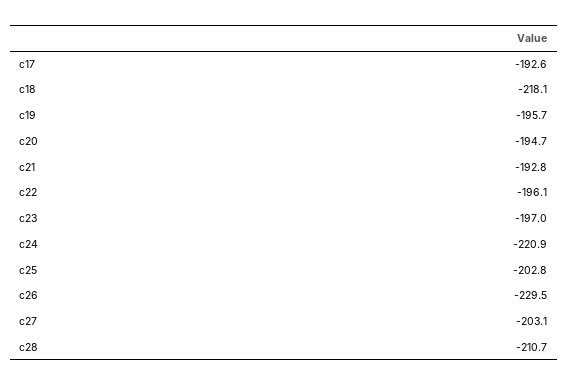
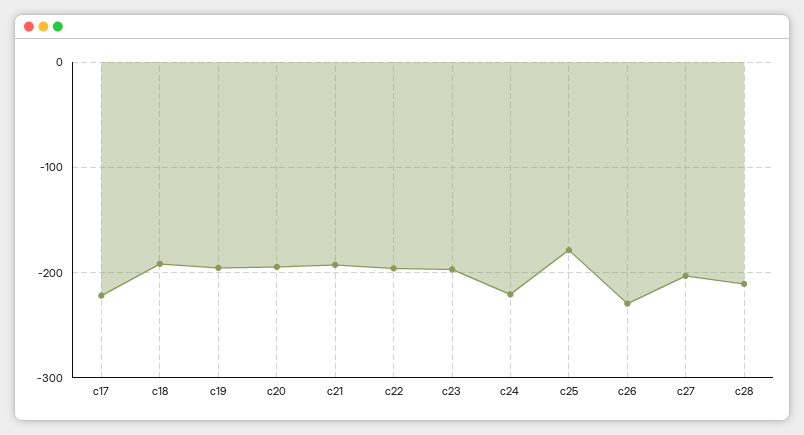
c17: -192.6 -> -220
c18: -218.1 -> -190
c25: -202.8 -> -180

